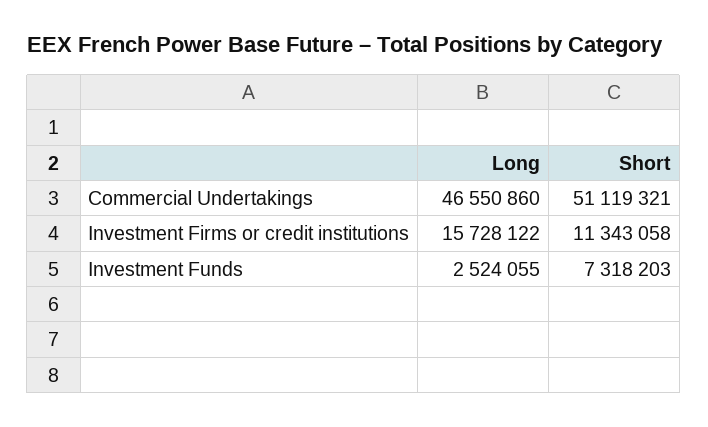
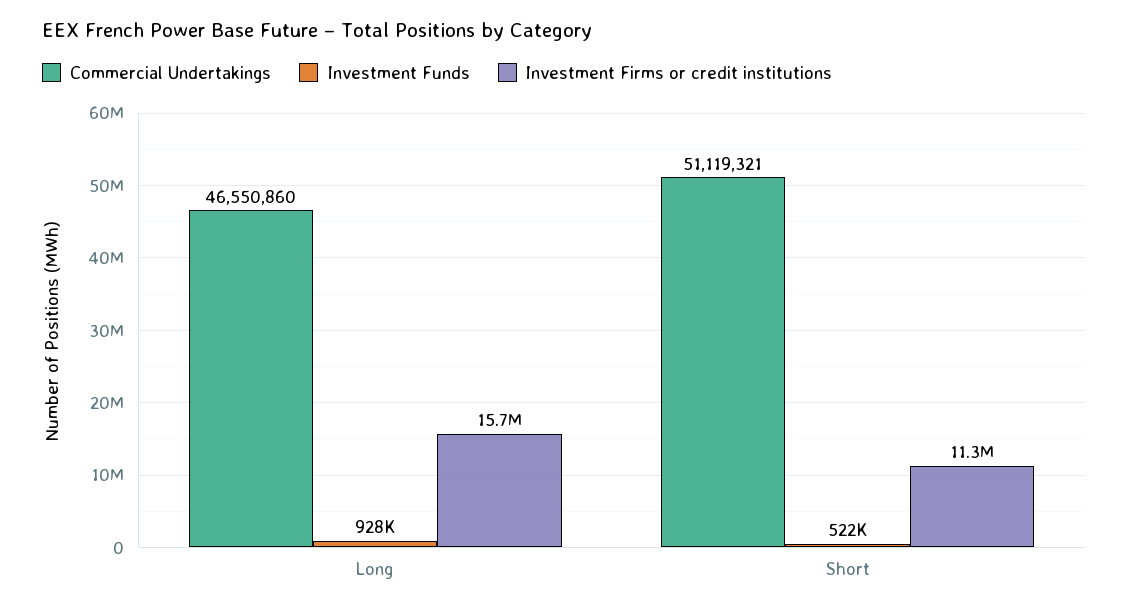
Investment Funds, Long: 2524055 -> 928000
Investment Funds, Short: 7318203 -> 522000

